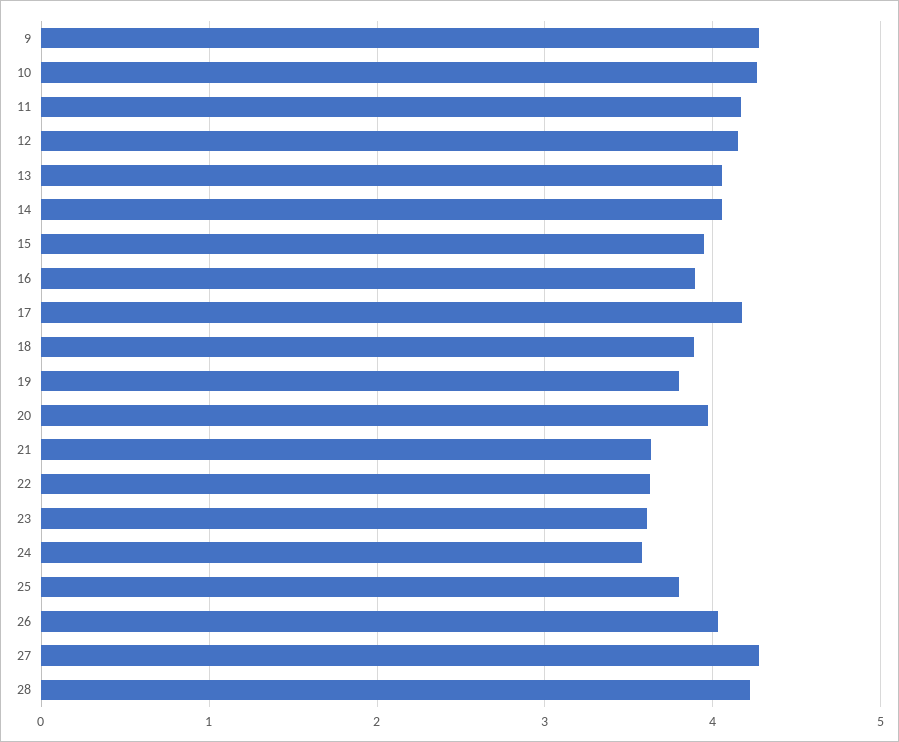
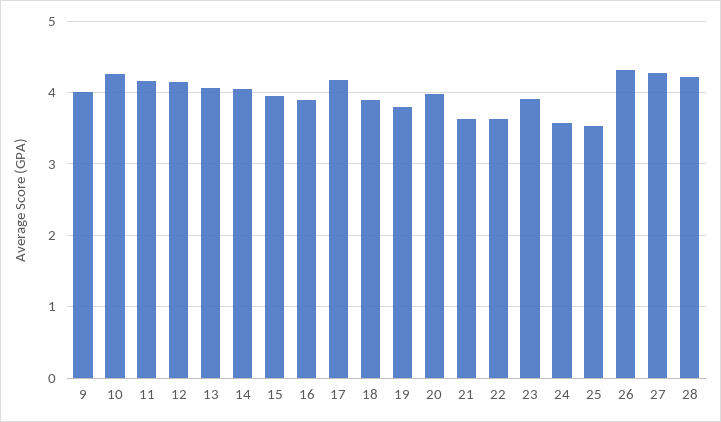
9: 4.3 -> 4
23: 3.6 -> 3.9
25: 3.8 -> 3.5
26: 4 -> 4.3

